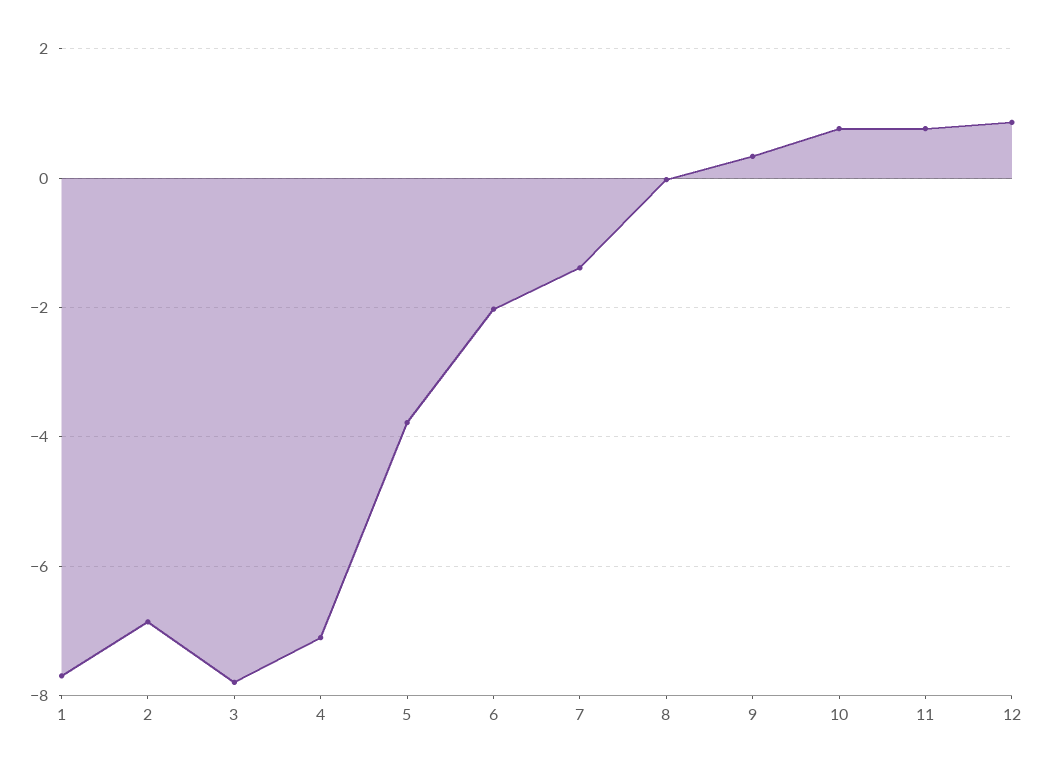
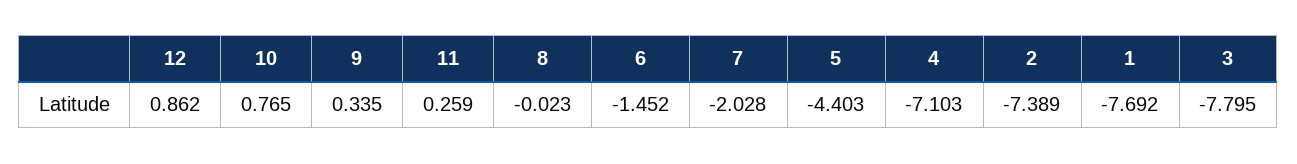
2: -6.8 -> -7.389
5: -3.8 -> -4.403
6: -2 -> -1.452
7: -1.4 -> -2.028
11: 0.8 -> 0.259

